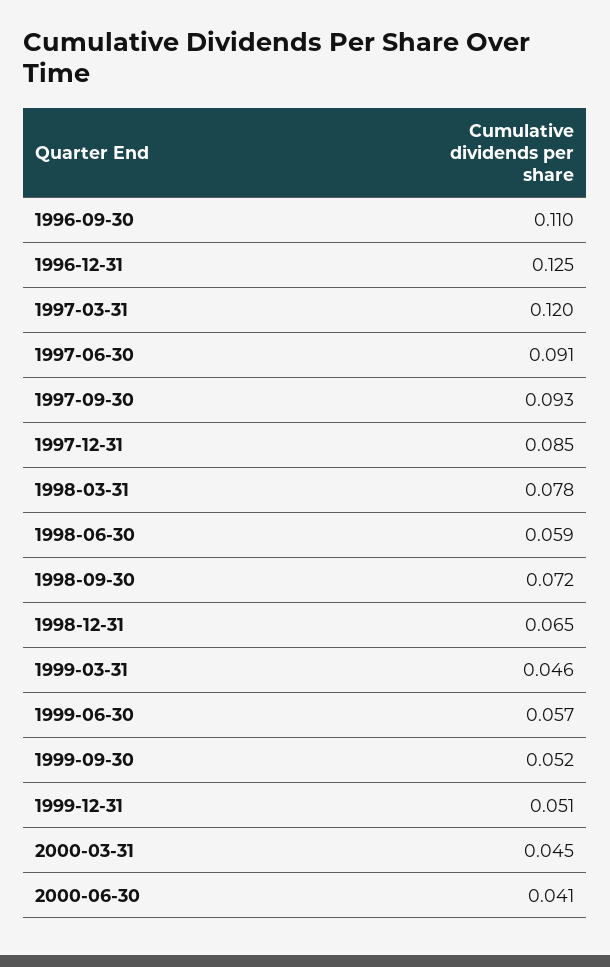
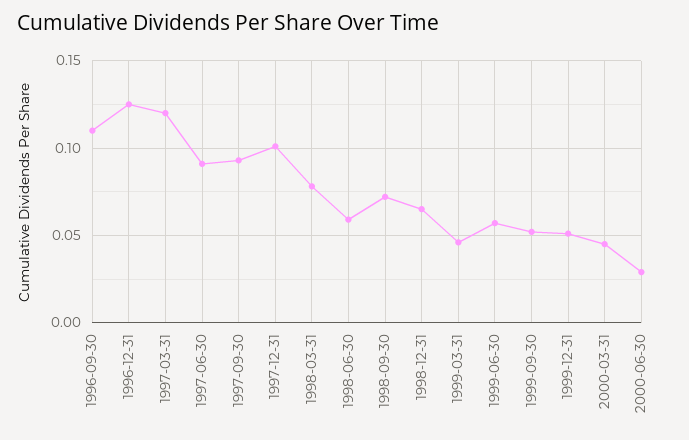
1997-12-31: 0.085 -> 0.1
2000-06-30: 0.041 -> 0.03

